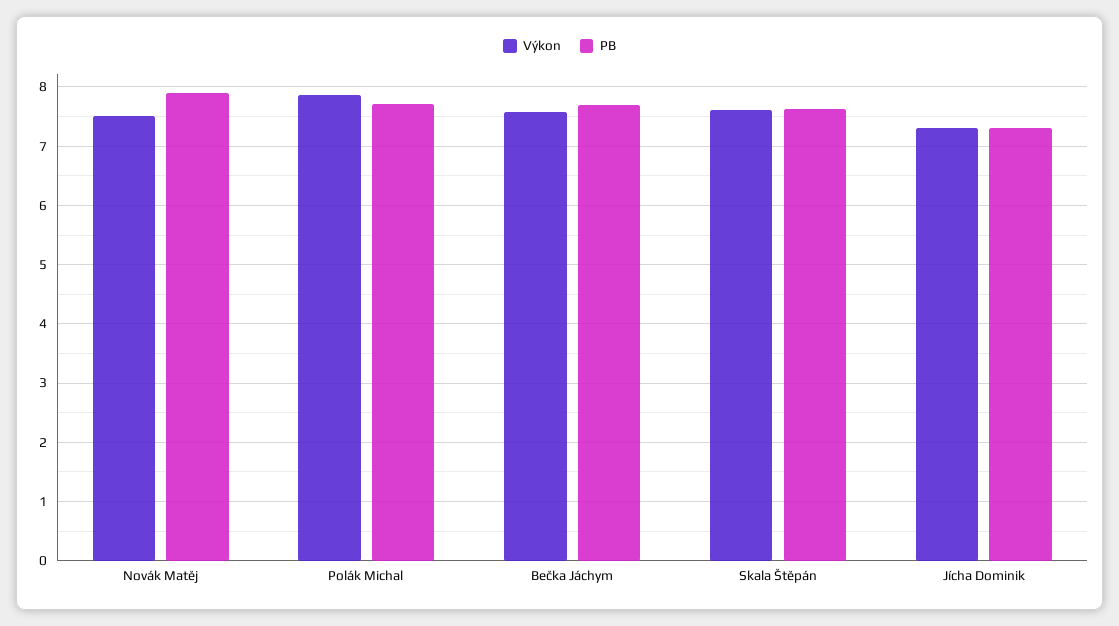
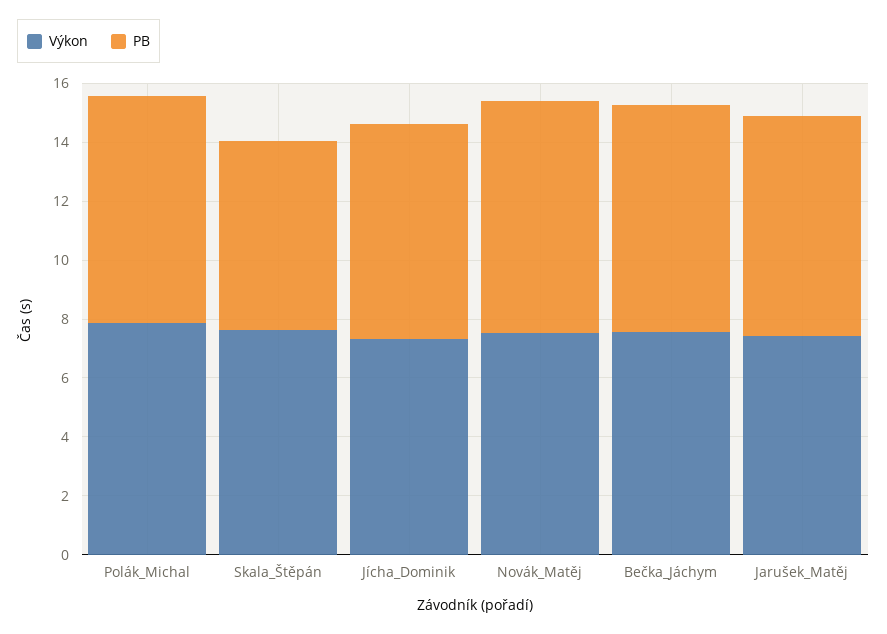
PB, Skala Štěpán: 7.6 -> 6.5
Výkon, Jarušek_Matěj: none -> 7.5
PB, Jarušek_Matěj: none -> 7.5

